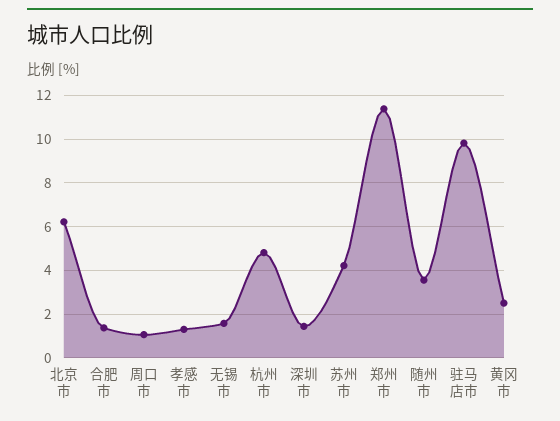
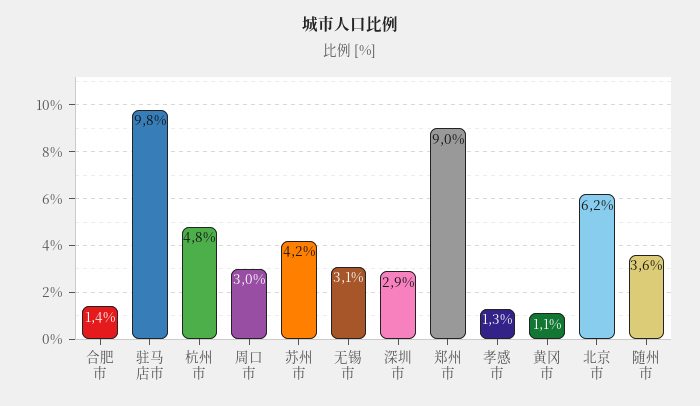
周口市: 1 -> 3
无锡市: 1.5 -> 3.1
深圳市: 1.5 -> 2.9
郑州市: 11.5 -> 9
黄冈市: 2.5 -> 1.1

